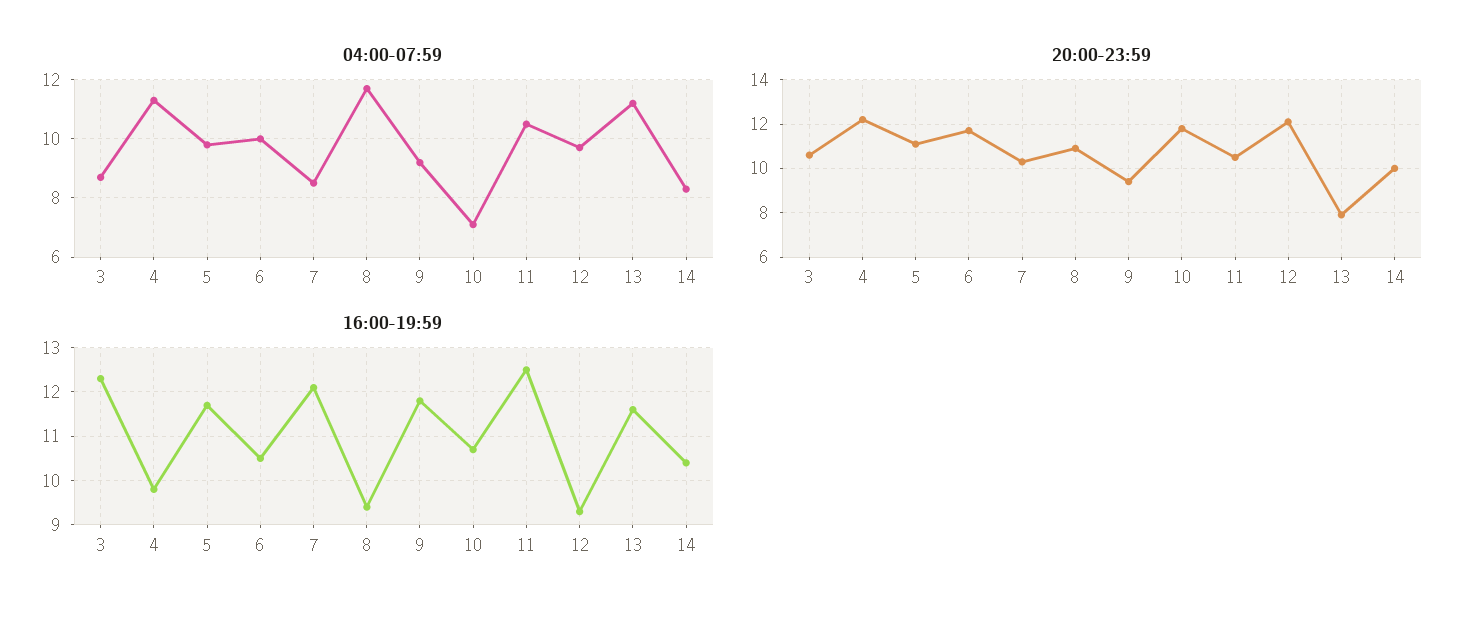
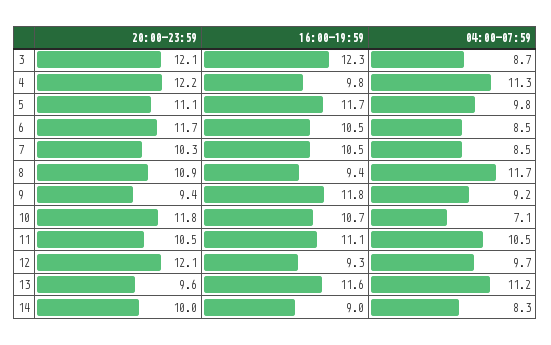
04:00-07:59, 6: 10 -> 8.5
20:00-23:59, 3: 10.5 -> 12.1
20:00-23:59, 13: 8 -> 9.6
16:00-19:59, 7: 12 -> 10.5
16:00-19:59, 11: 12.5 -> 11.1
16:00-19:59, 14: 10.5 -> 9

